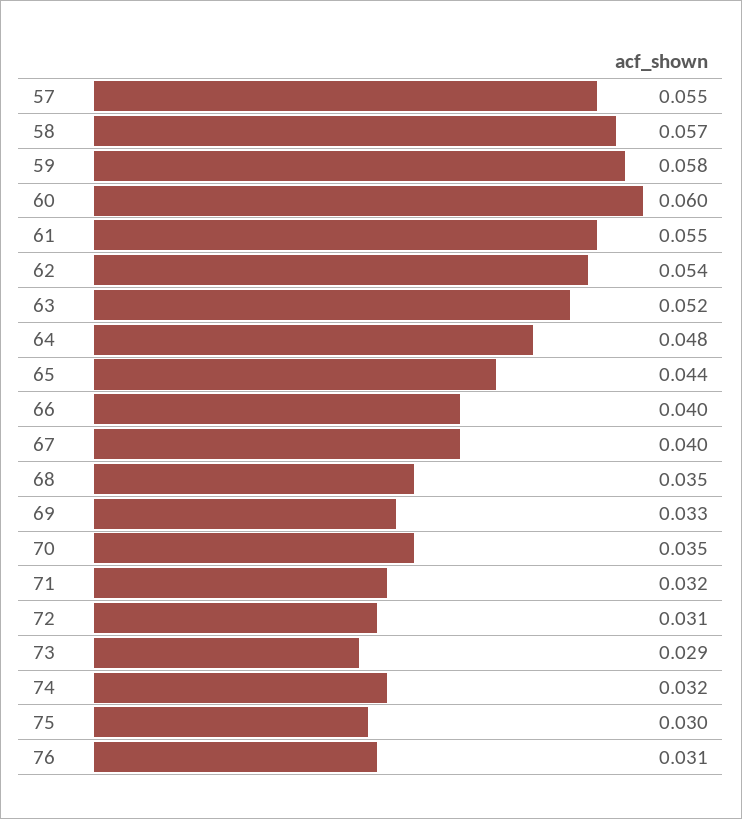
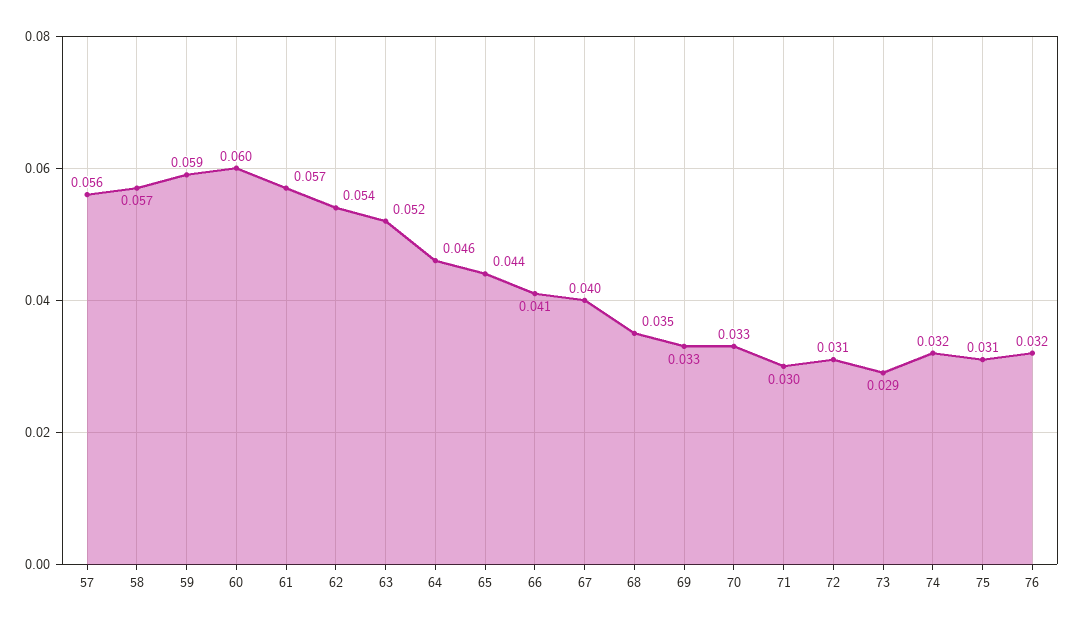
57: 0.055 -> 0.056
59: 0.058 -> 0.059
61: 0.055 -> 0.057
64: 0.048 -> 0.046
66: 0.04 -> 0.041
70: 0.035 -> 0.033
71: 0.032 -> 0.03
75: 0.03 -> 0.031
76: 0.031 -> 0.032

